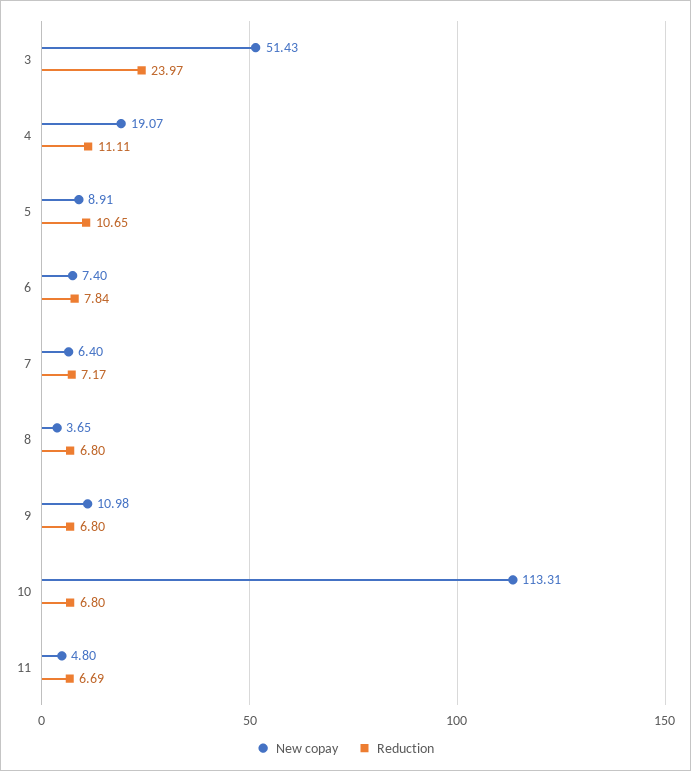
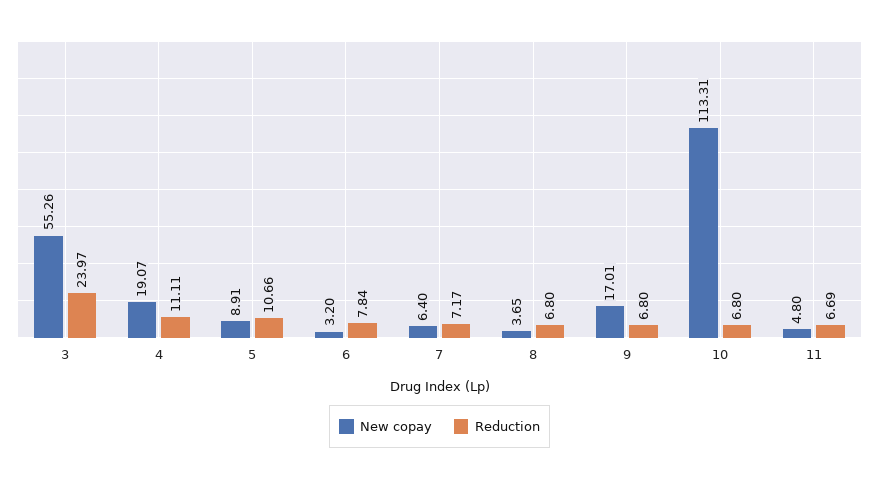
New copay, 3: 51.43 -> 55.26
Reduction, 5: 10.65 -> 10.66
New copay, 6: 7.4 -> 3.2
New copay, 9: 10.98 -> 17.01

